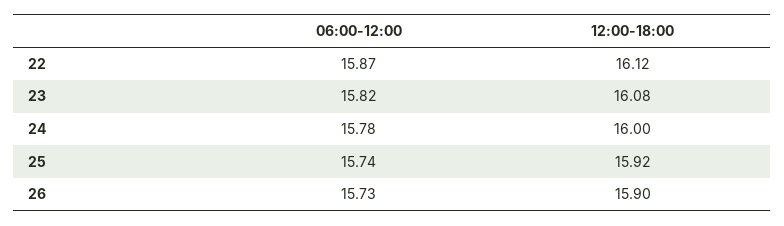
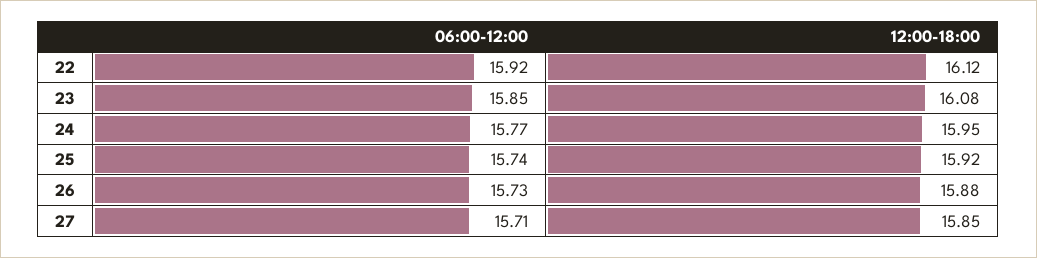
06:00-12:00, 22: 15.87 -> 15.92
06:00-12:00, 23: 15.82 -> 15.85
06:00-12:00, 24: 15.78 -> 15.77
12:00-18:00, 24: 16 -> 15.95
12:00-18:00, 26: 15.9 -> 15.88
06:00-12:00, 27: none -> 15.71
12:00-18:00, 27: none -> 15.85

